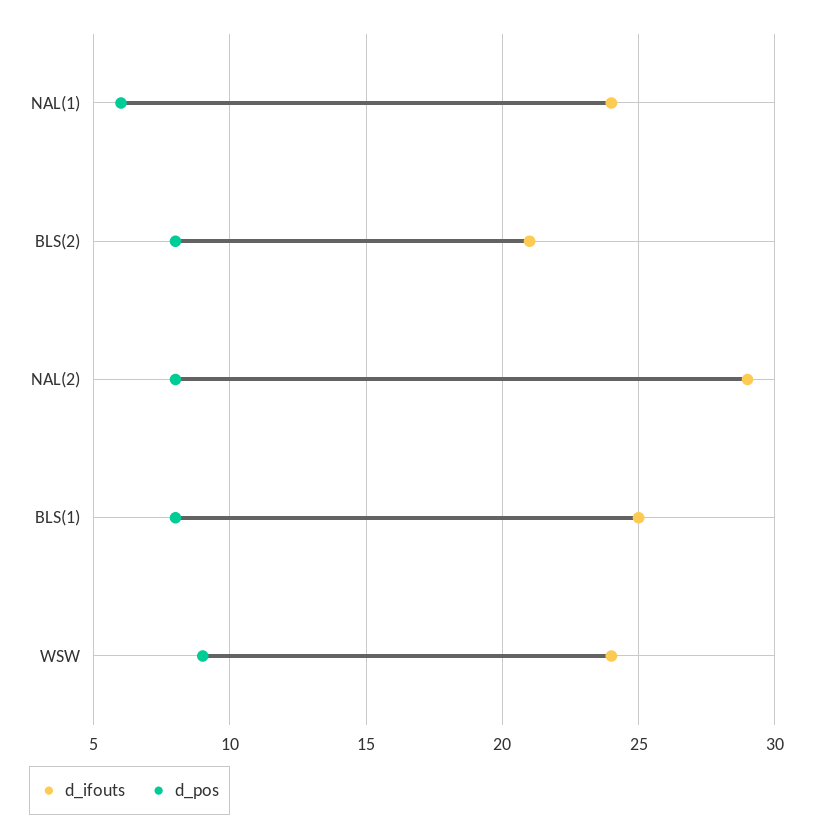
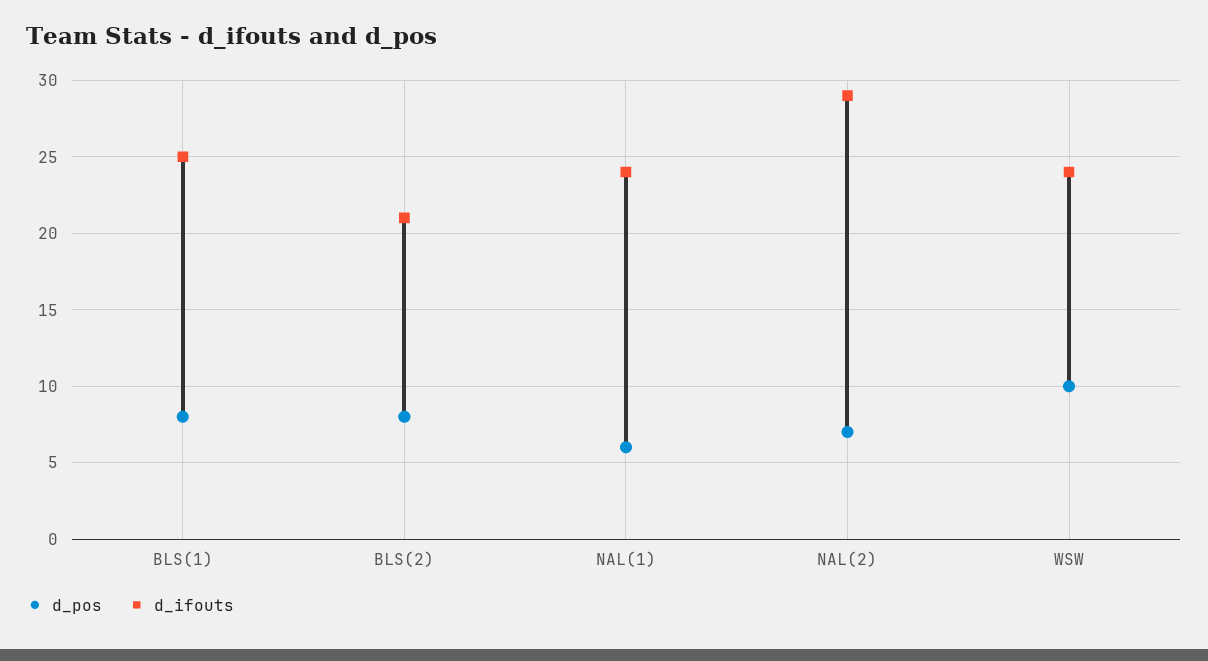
d_pos, NAL(2): 8 -> 7
d_pos, WSW: 9 -> 10

